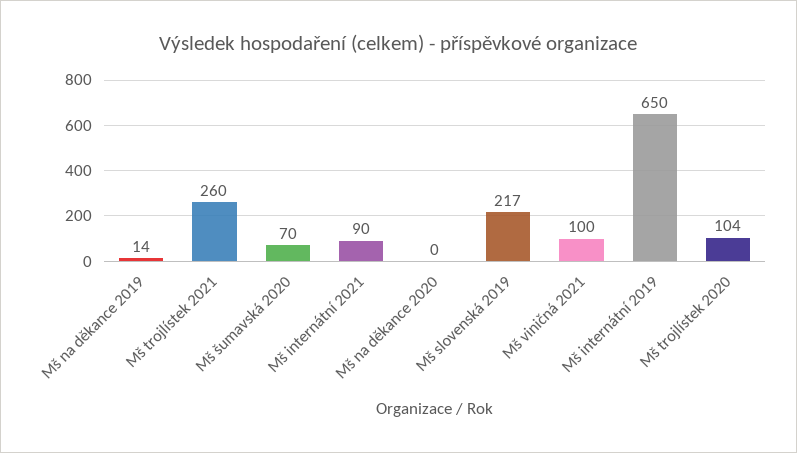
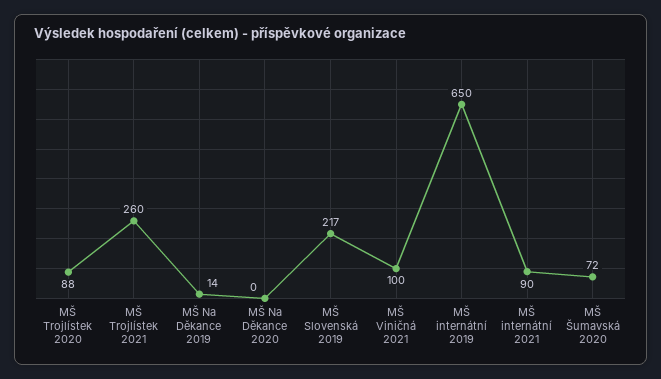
Mš šumavská 2020: 70 -> 72
Mš trojlístek 2020: 104 -> 88

